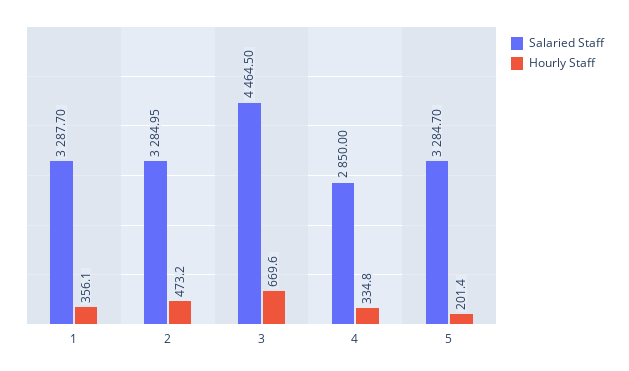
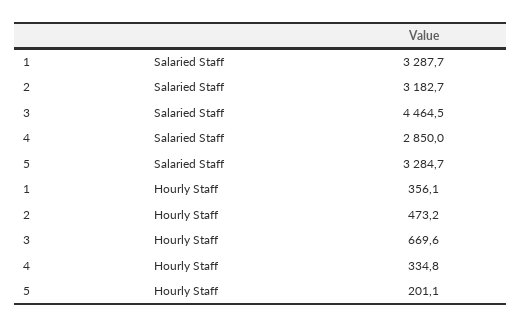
Salaried Staff, 2: 3284.95 -> 3182.7
Hourly Staff, 5: 201.4 -> 201.1

